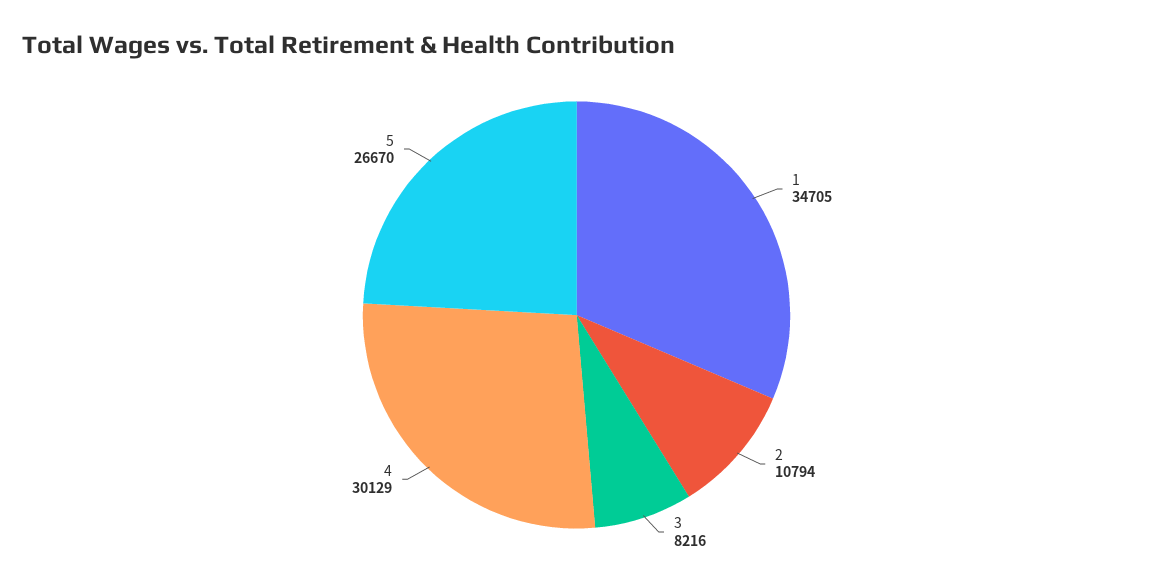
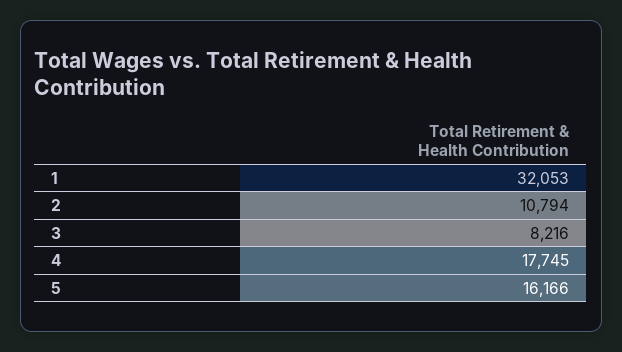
1: 34705 -> 32053
4: 30129 -> 17745
5: 26670 -> 16166

